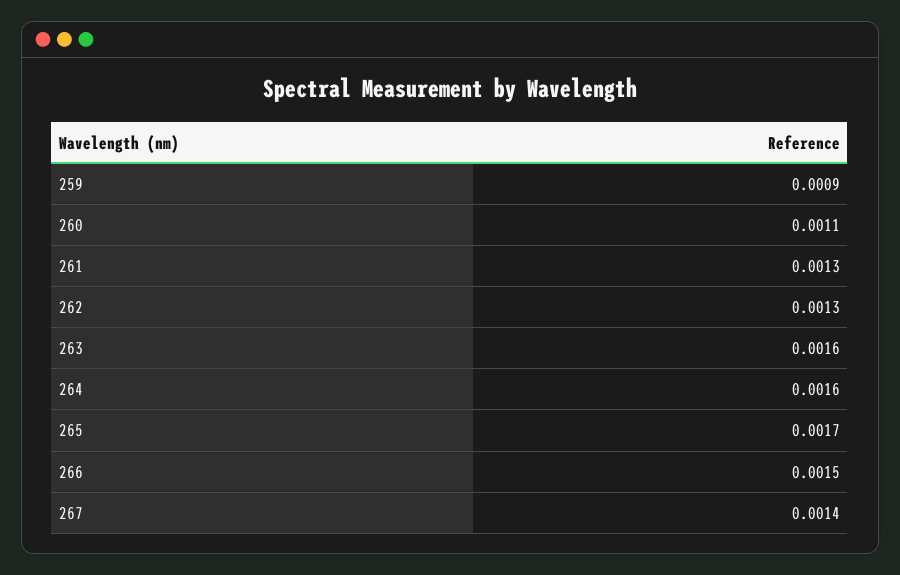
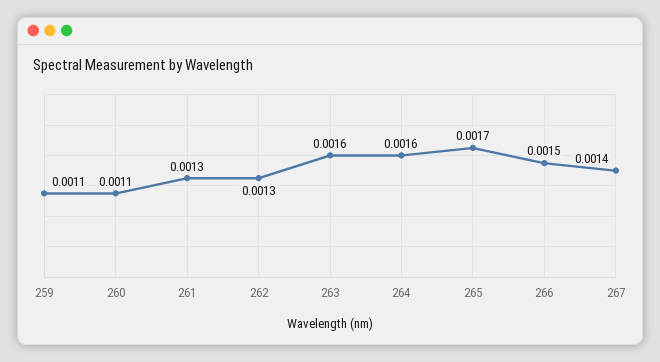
259: 0.0009 -> 0.0011

